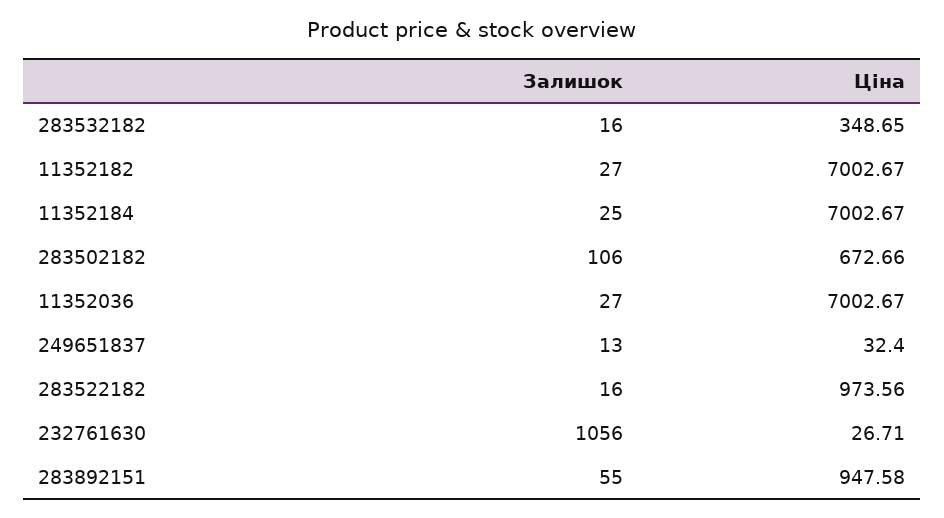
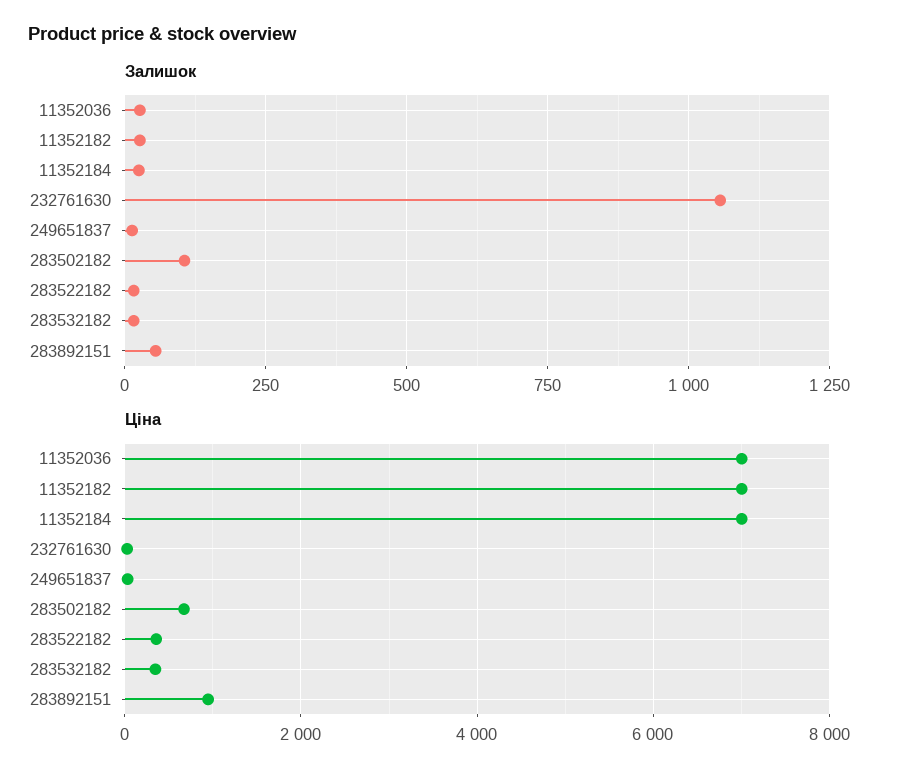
Ціна, 283522182: 973.56 -> 400

